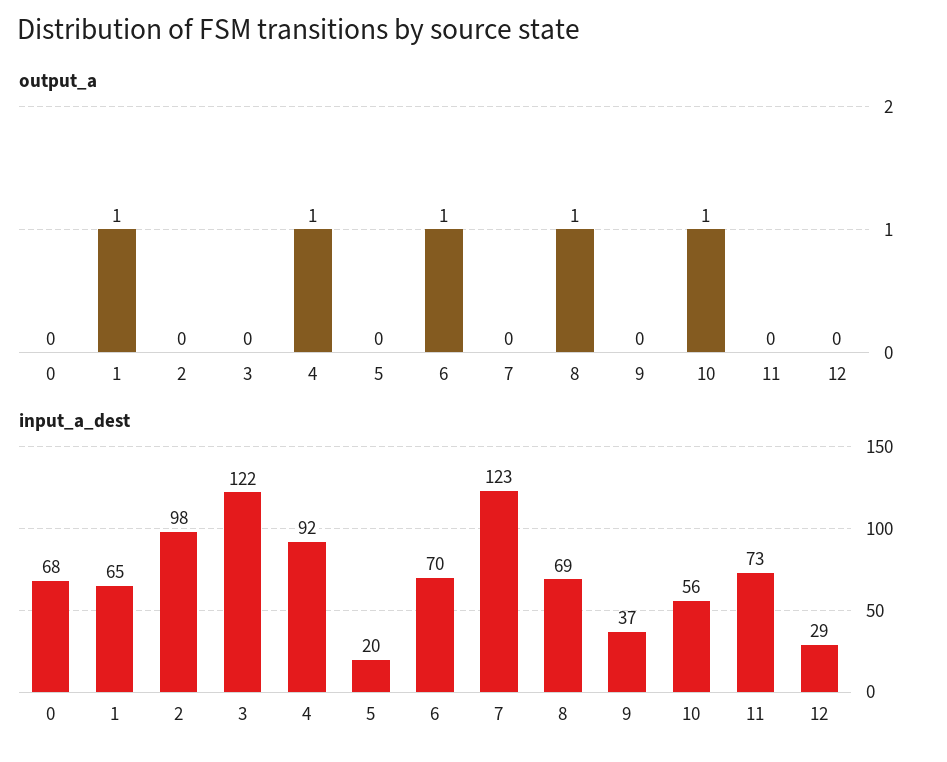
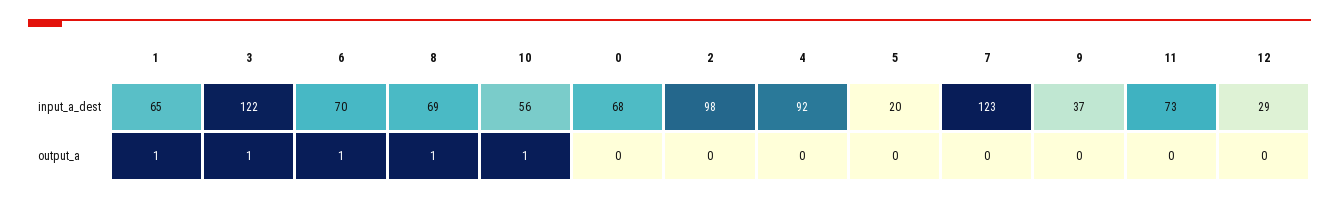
output_a, 3: 0 -> 1
output_a, 4: 1 -> 0

